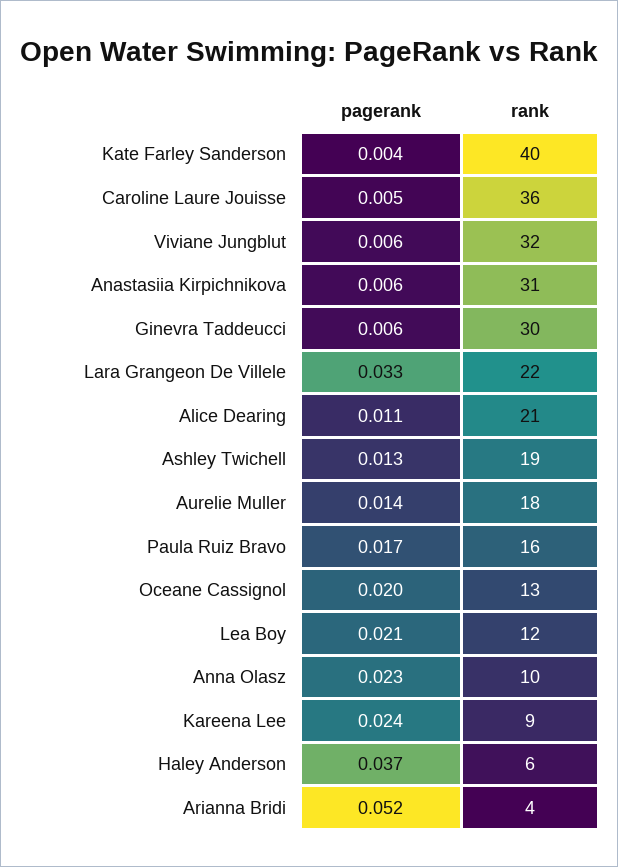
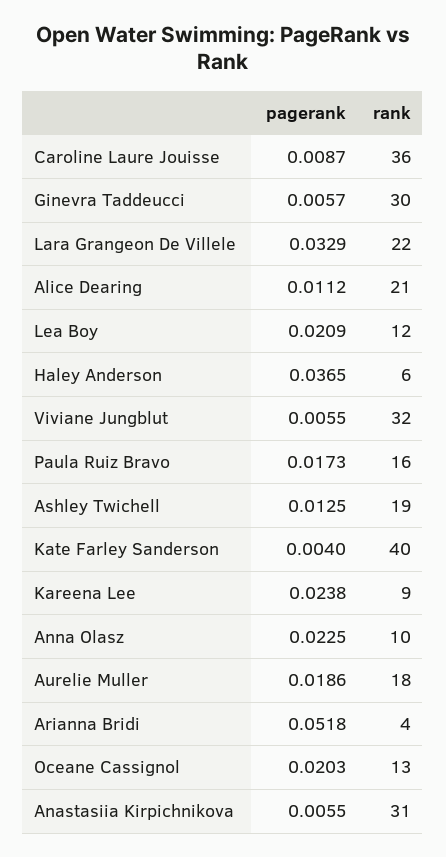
pagerank, Caroline Laure Jouisse: 0.005 -> 0.0087
pagerank, Aurelie Muller: 0.014 -> 0.0186

